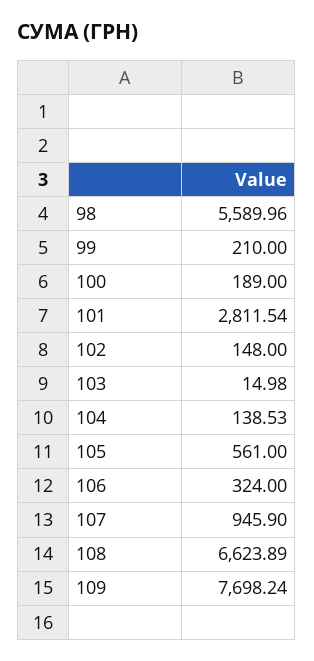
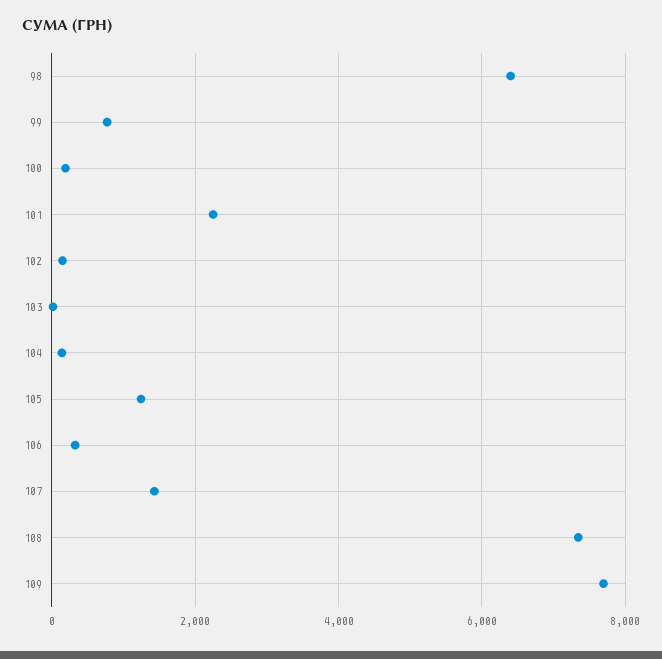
98: 5589.96 -> 6400
99: 210 -> 800
101: 2811.54 -> 2200
105: 561 -> 1200
107: 945.9 -> 1400
108: 6623.89 -> 7400

